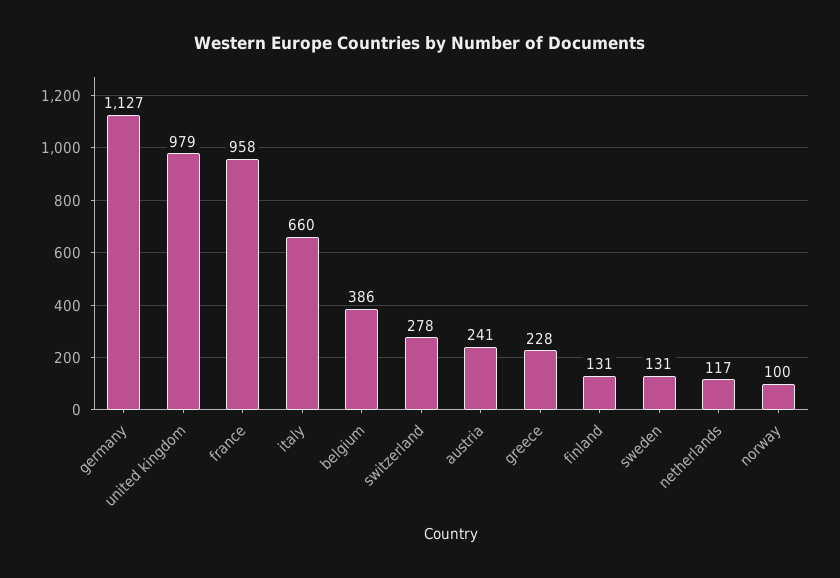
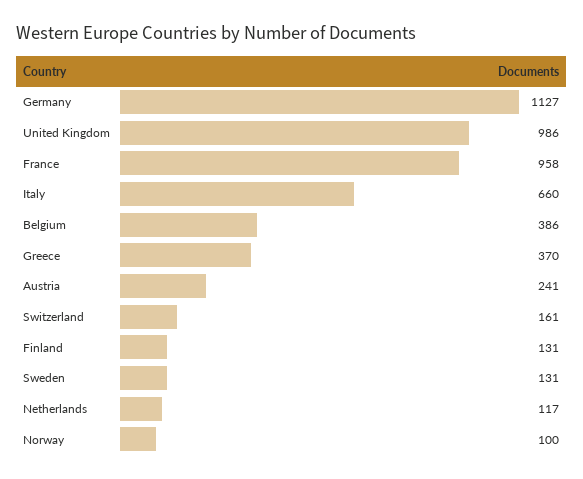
united kingdom: 979 -> 986
switzerland: 278 -> 161
greece: 228 -> 370

